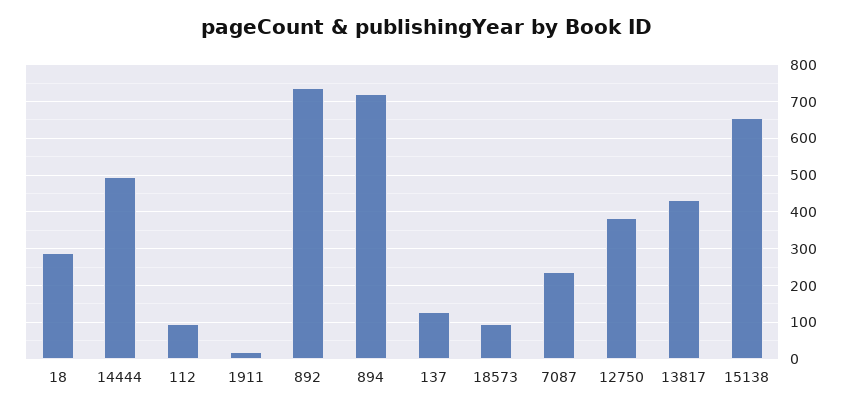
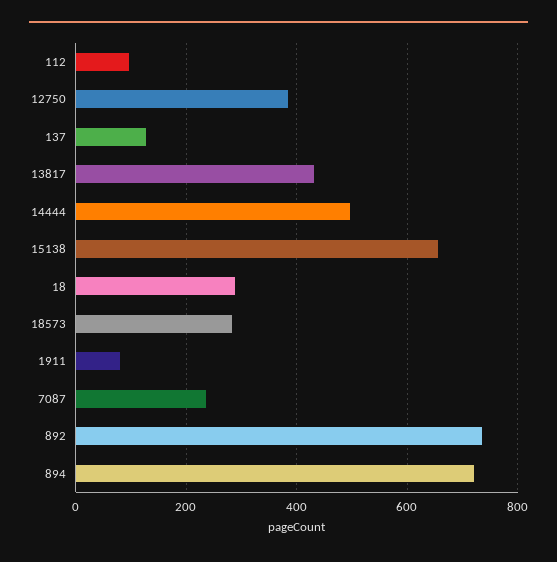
1911: 20 -> 80
18573: 100 -> 280

